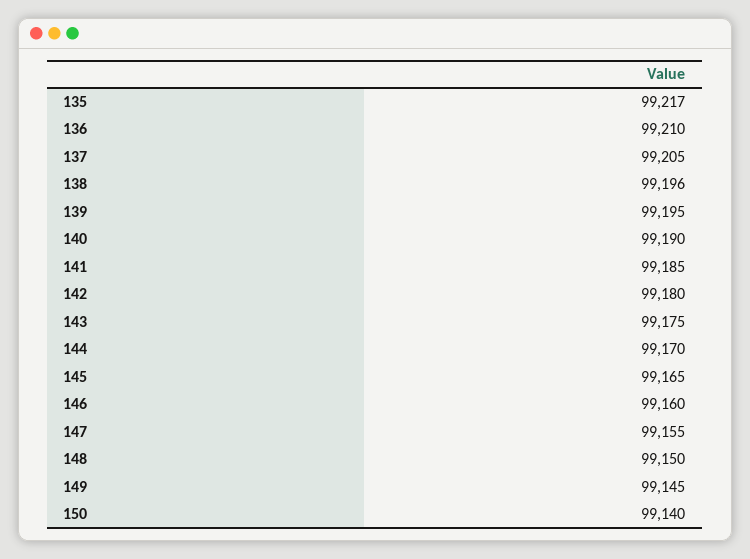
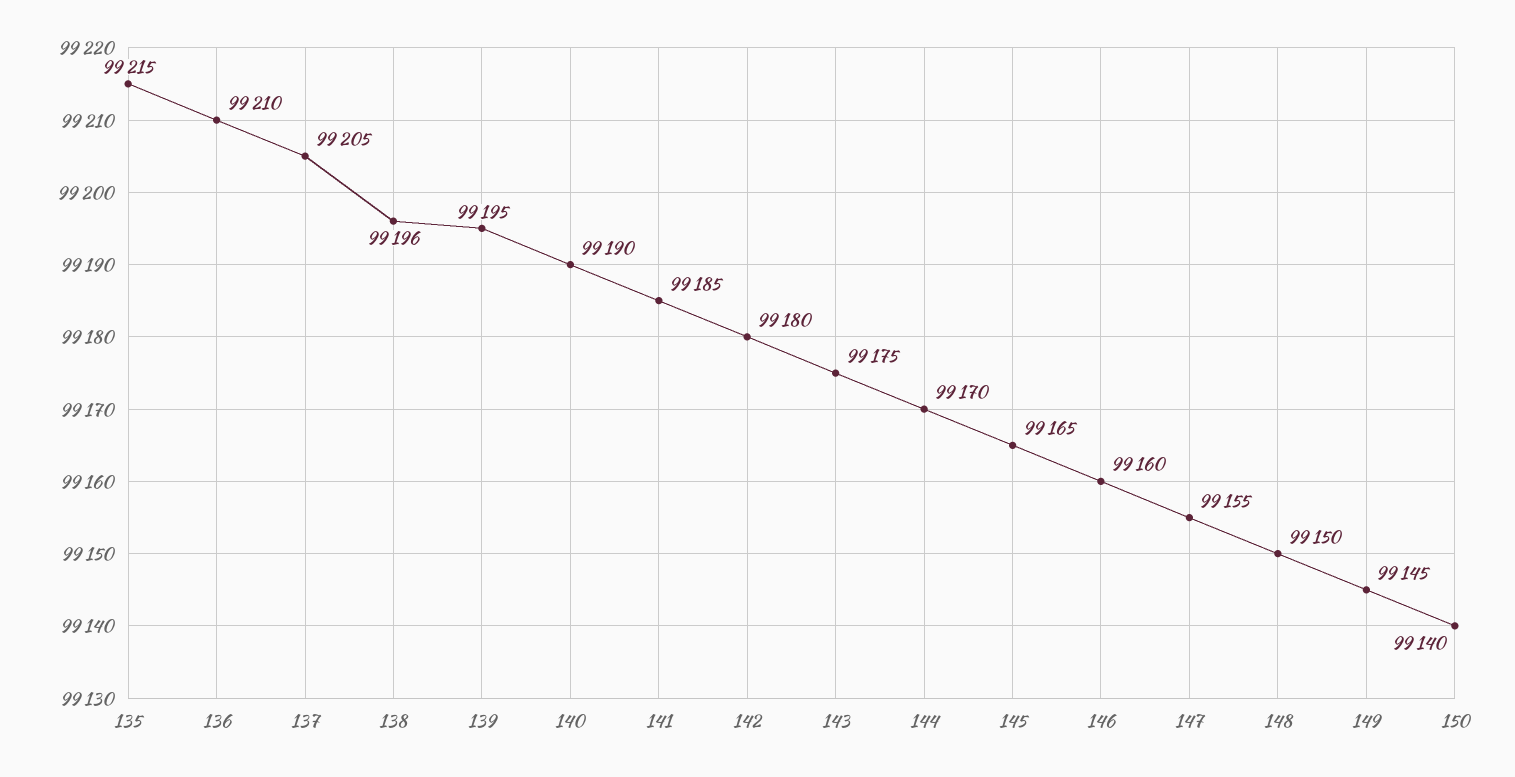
135: 99217 -> 99215

